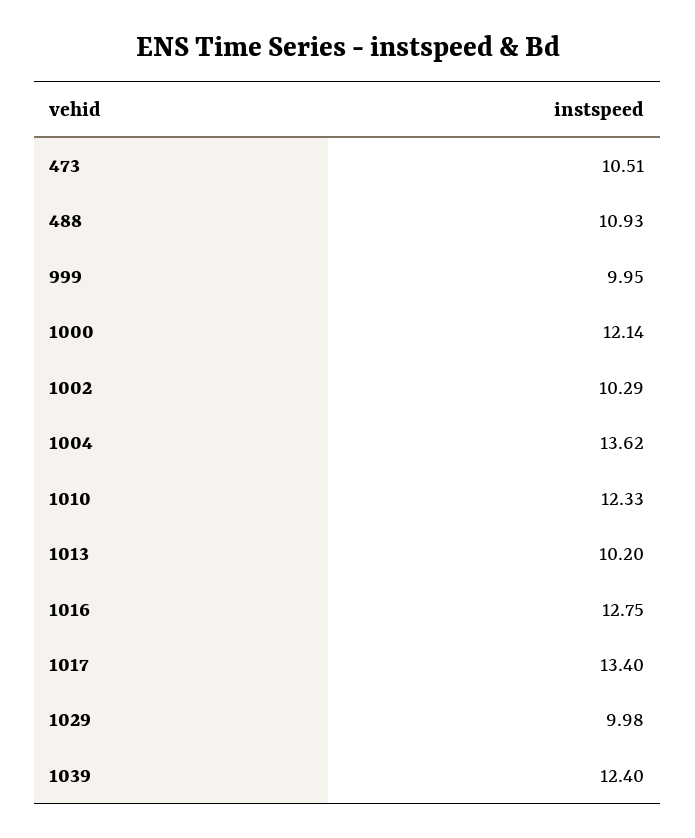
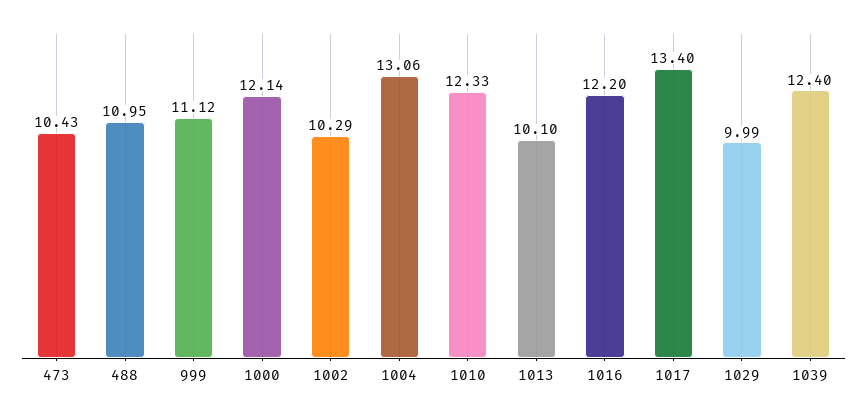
473: 10.51 -> 10.43
488: 10.93 -> 10.95
999: 9.95 -> 11.12
1004: 13.62 -> 13.06
1013: 10.2 -> 10.1
1016: 12.75 -> 12.2
1029: 9.98 -> 9.99

